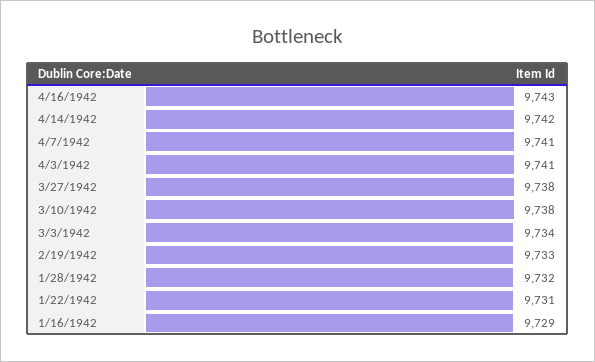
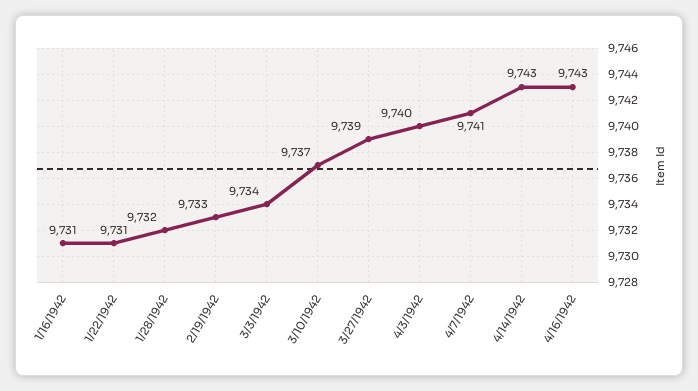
4/14/1942: 9742 -> 9743
4/3/1942: 9741 -> 9740
3/27/1942: 9738 -> 9739
3/10/1942: 9738 -> 9737
1/16/1942: 9729 -> 9731

